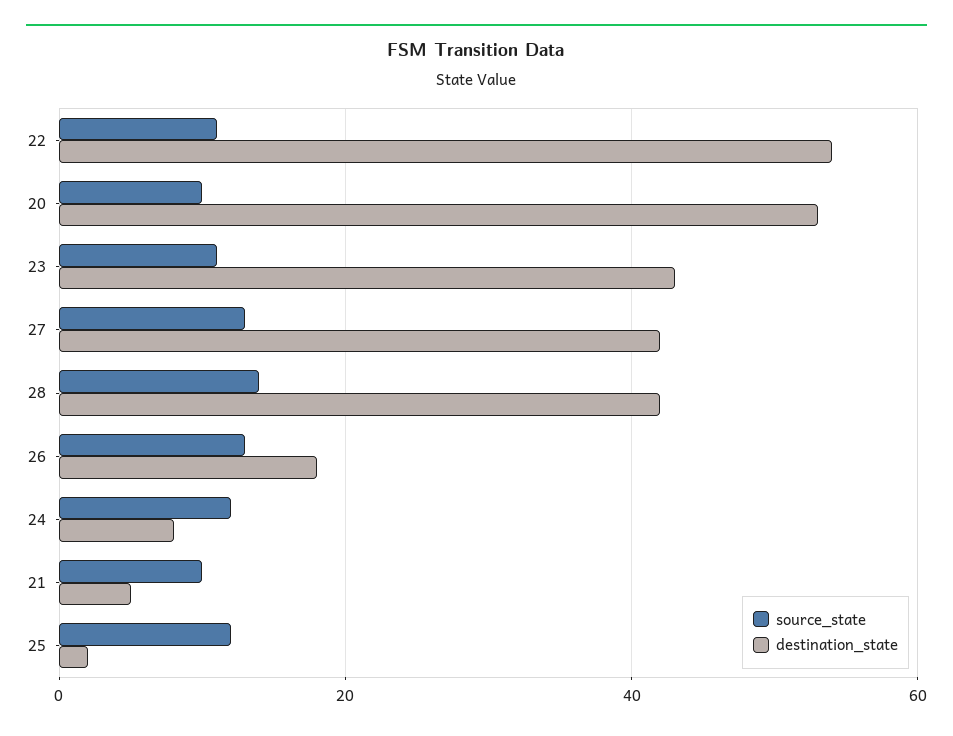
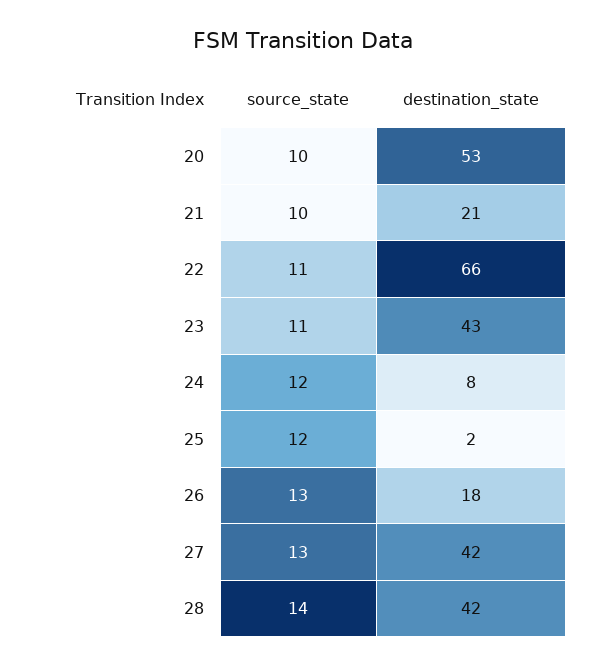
destination_state, 22: 55 -> 66
destination_state, 21: 5 -> 21

